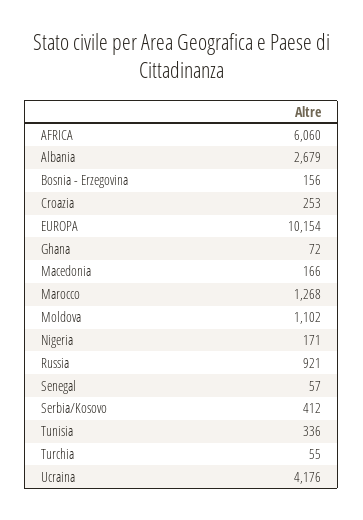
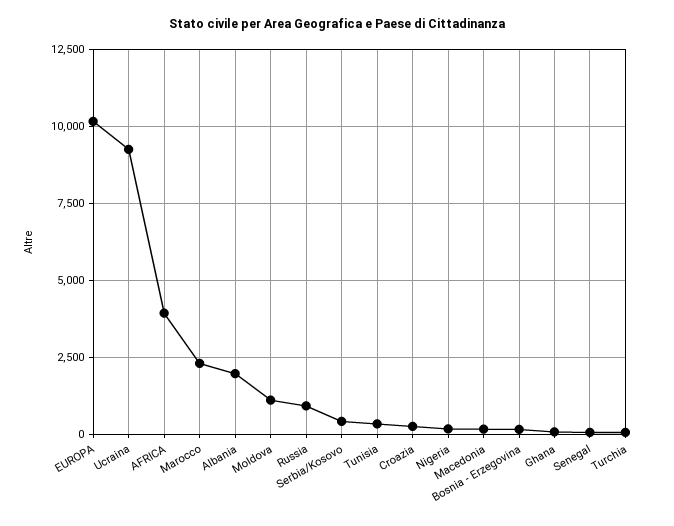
AFRICA: 6060 -> 4000
Albania: 2679 -> 2000
Marocco: 1268 -> 2250
Ucraina: 4176 -> 9250

